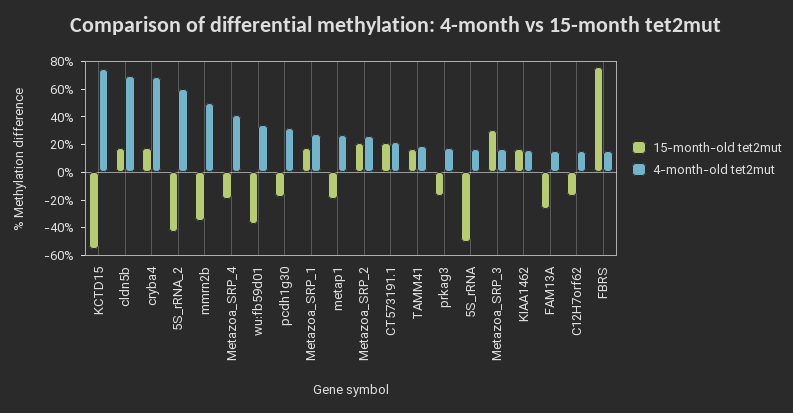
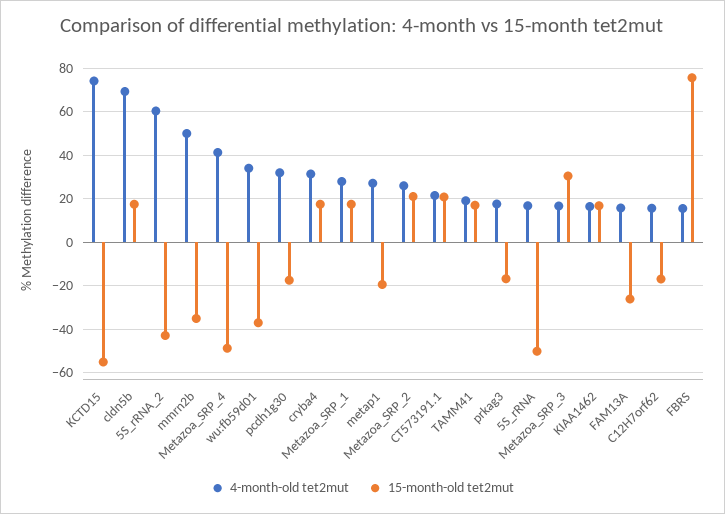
4-month-old tet2mut, cryba4: 70 -> 30
15-month-old tet2mut, Metazoa_SRP_4: -20 -> -50

